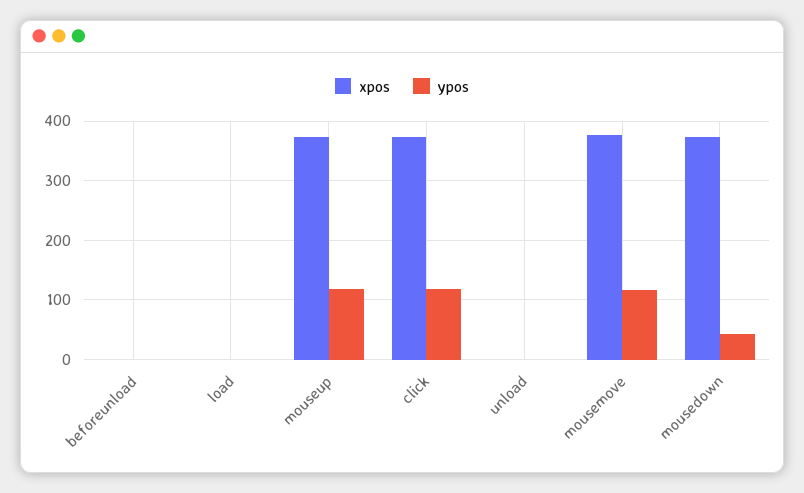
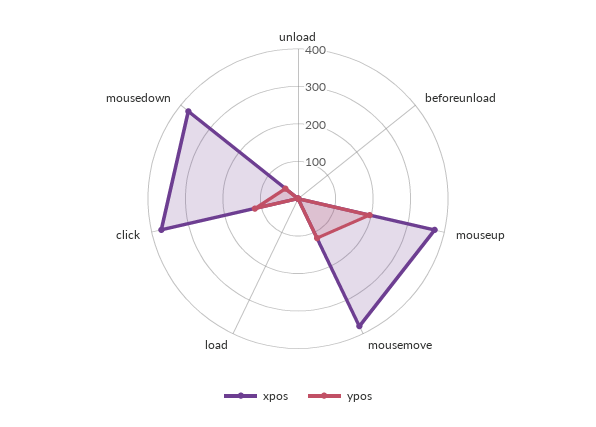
ypos, mouseup: 120 -> 200

